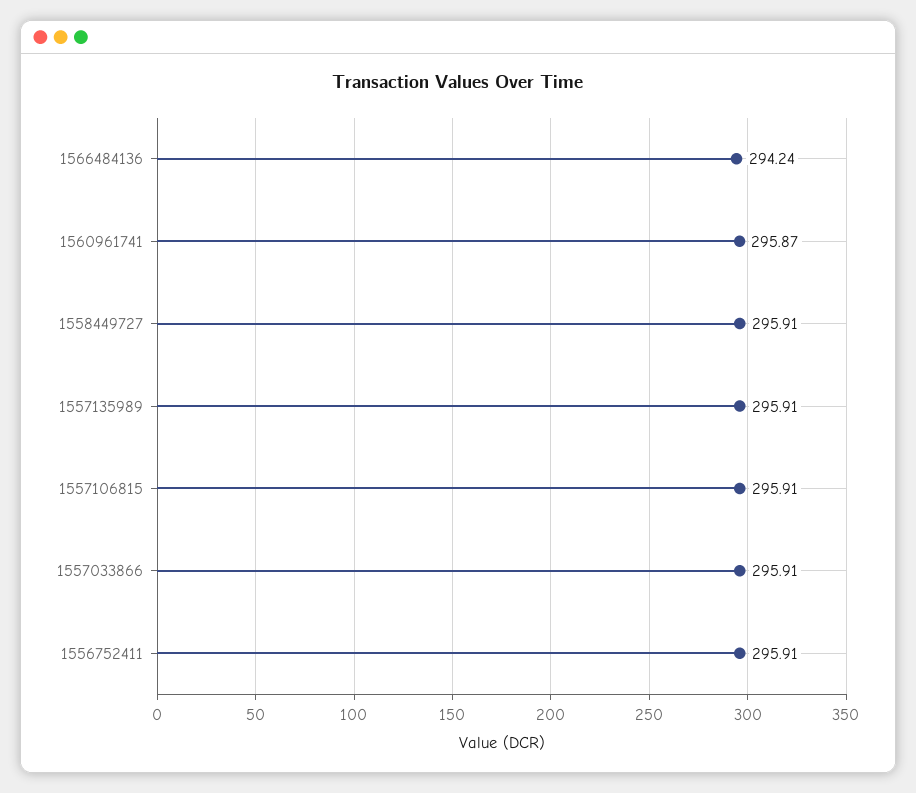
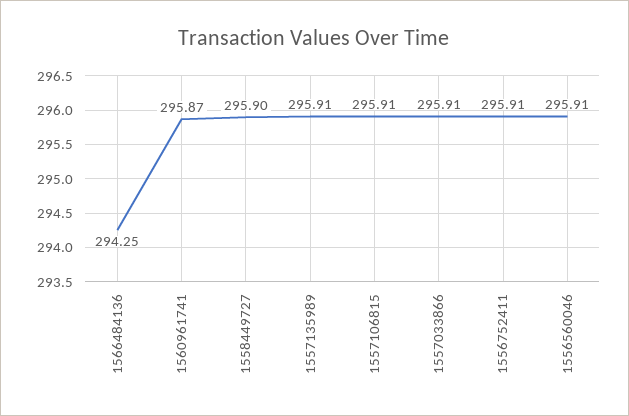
1566484136: 294.24 -> 294.25
1558449727: 295.91 -> 295.9
1556560046: none -> 295.91

